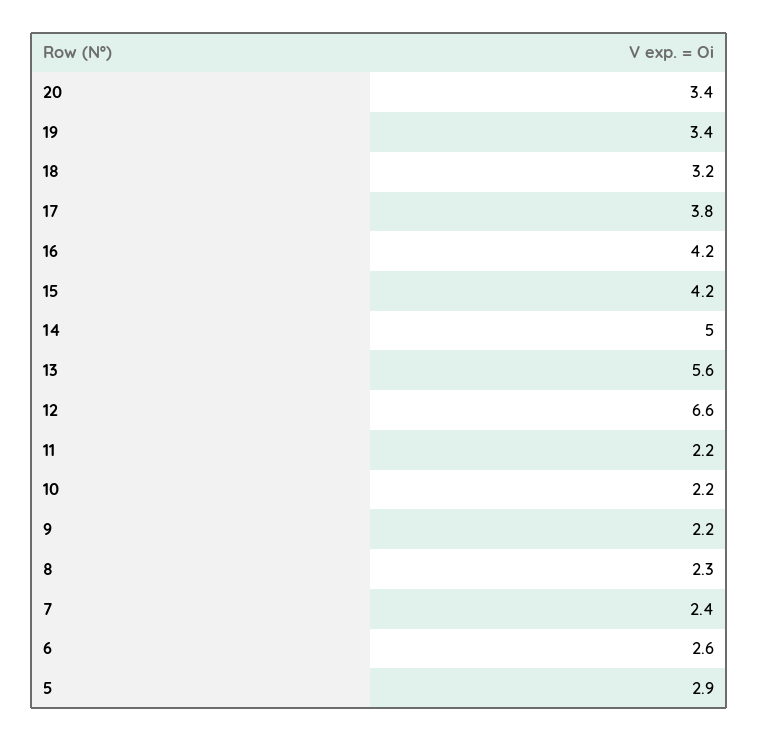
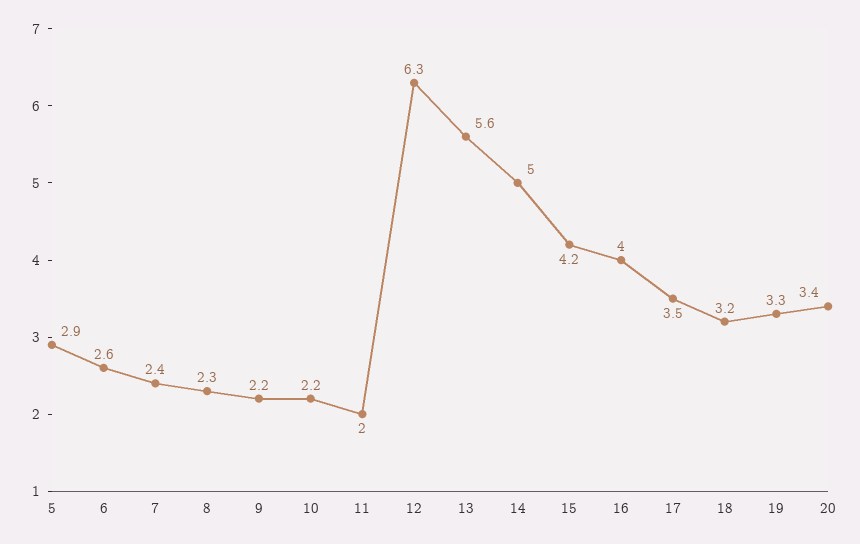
19: 3.4 -> 3.3
17: 3.8 -> 3.5
16: 4.2 -> 4
12: 6.6 -> 6.3
11: 2.2 -> 2

